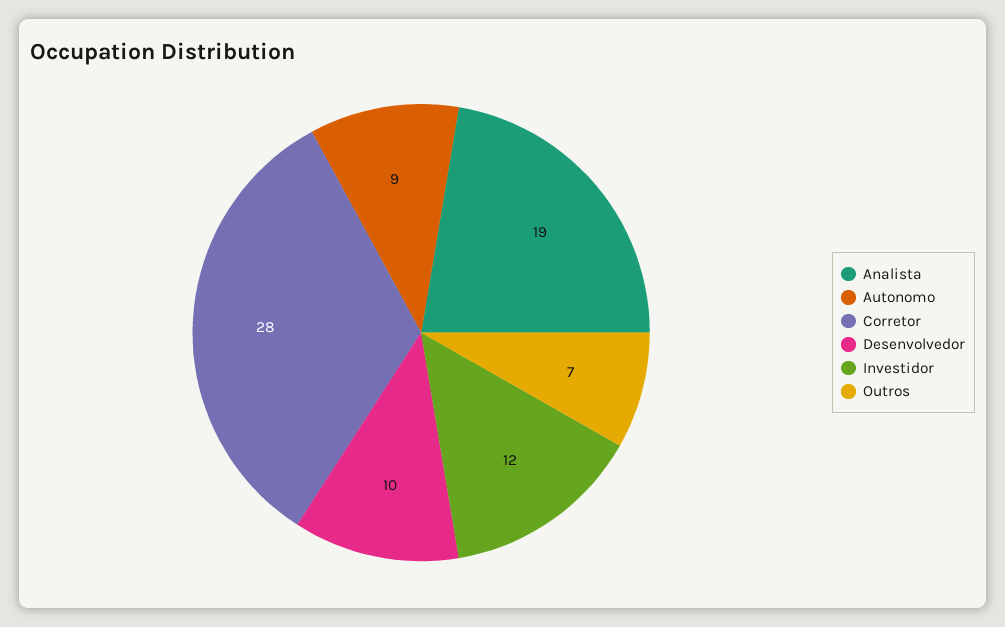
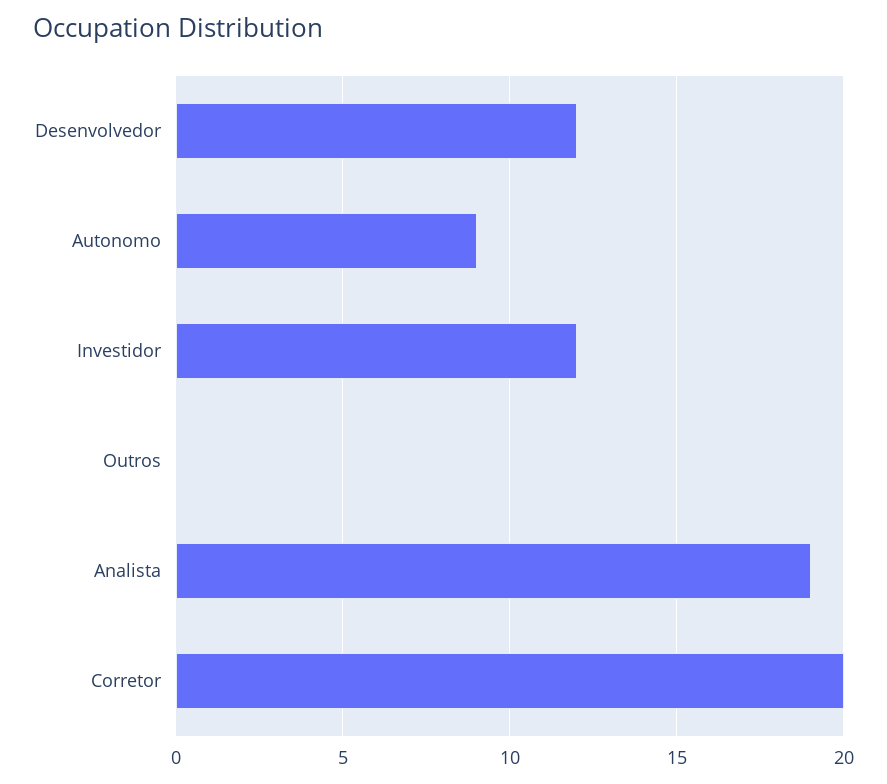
Corretor: 28 -> 20
Desenvolvedor: 10 -> 12
Outros: 7 -> 0

